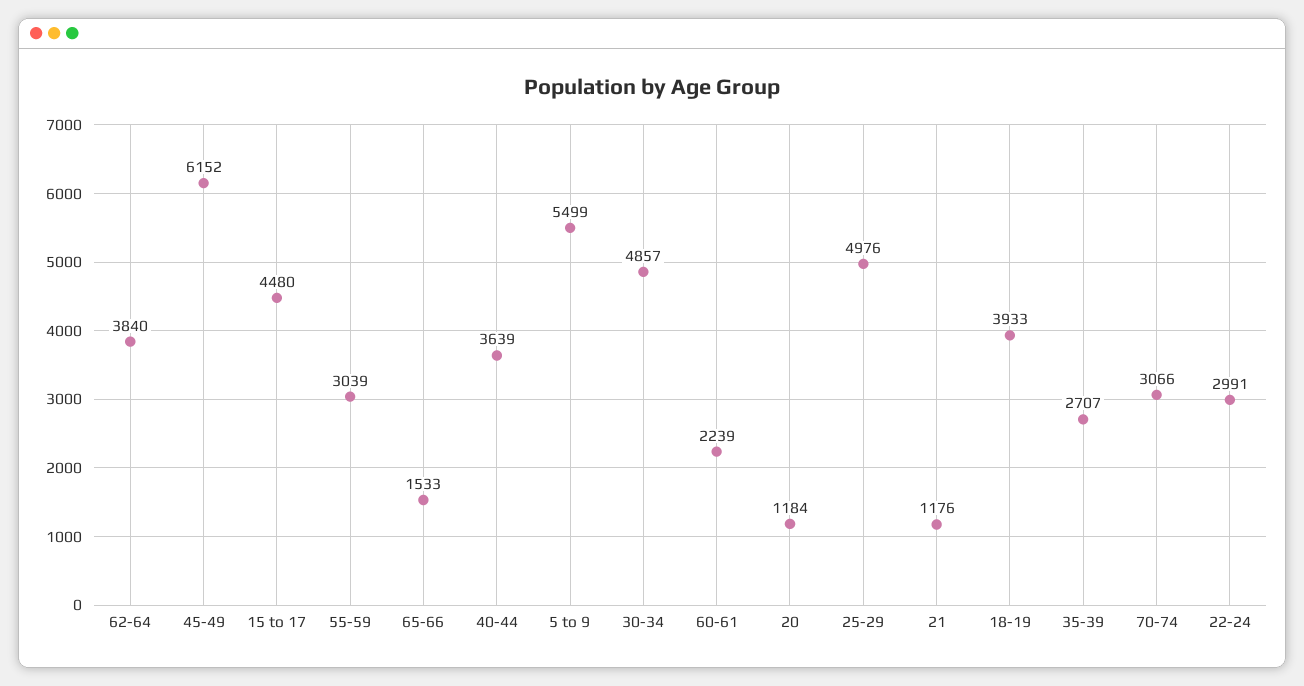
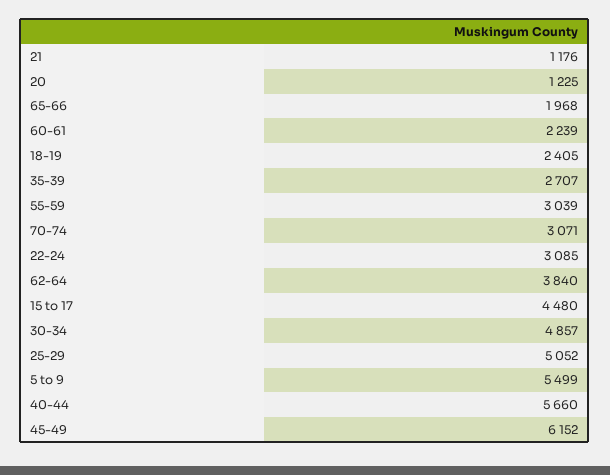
65-66: 1533 -> 1968
40-44: 3639 -> 5660
20: 1184 -> 1225
25-29: 4976 -> 5052
18-19: 3933 -> 2405
70-74: 3066 -> 3071
22-24: 2991 -> 3085

